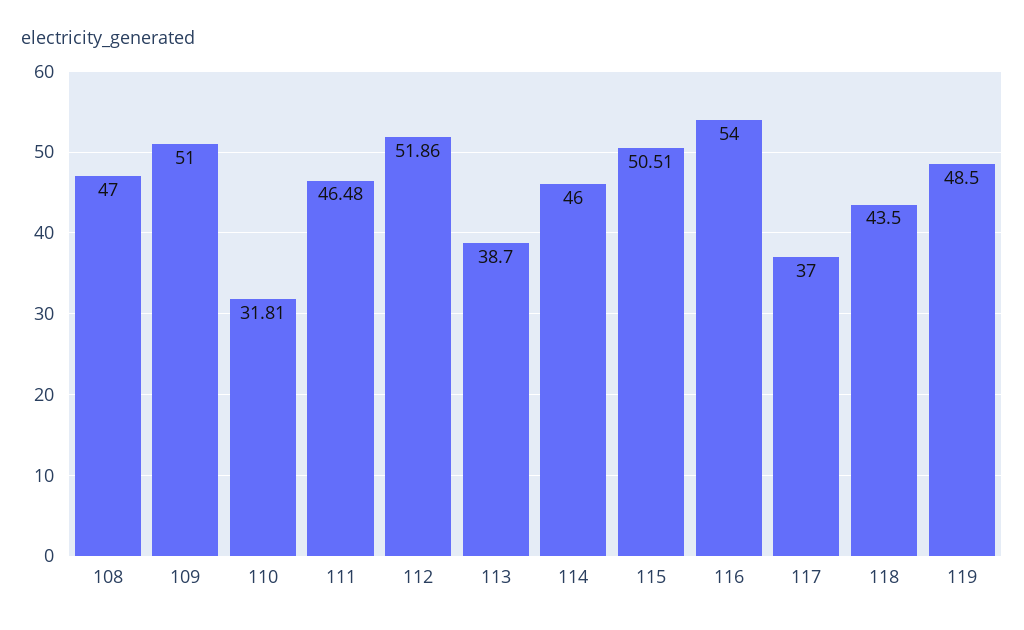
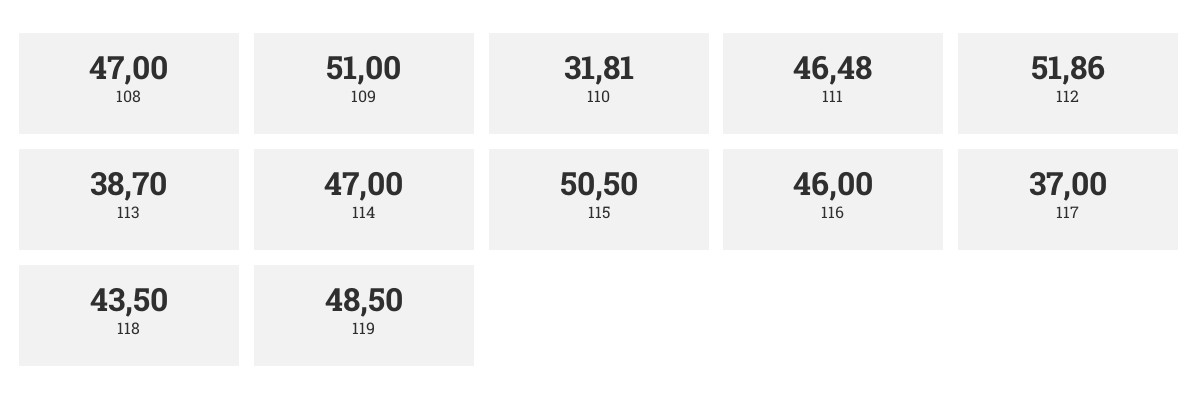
114: 46 -> 47
115: 50.51 -> 50.5
116: 54 -> 46

